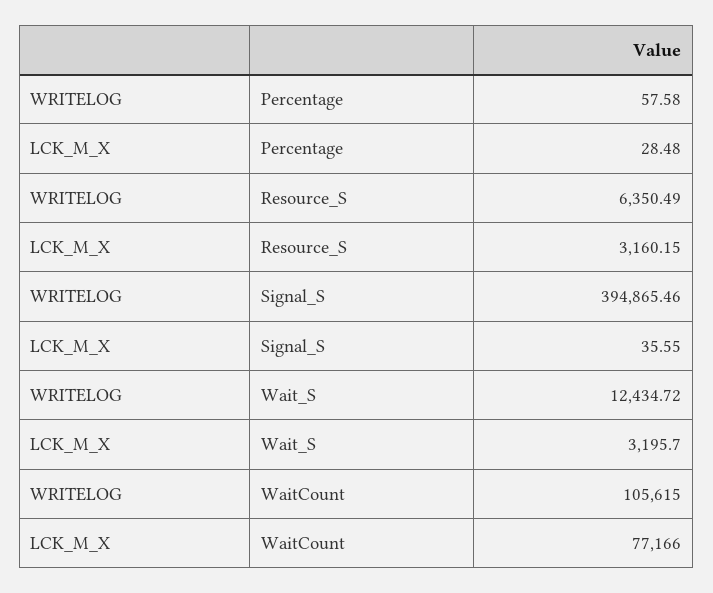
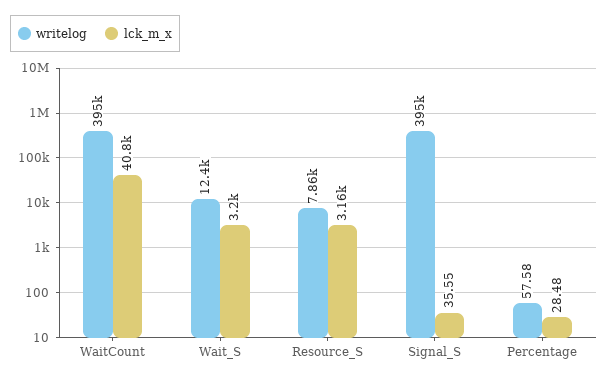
WRITELOG, Resource_S: 6350.49 -> 7860
WRITELOG, WaitCount: 105615 -> 395000
LCK_M_X, WaitCount: 77166 -> 40800

